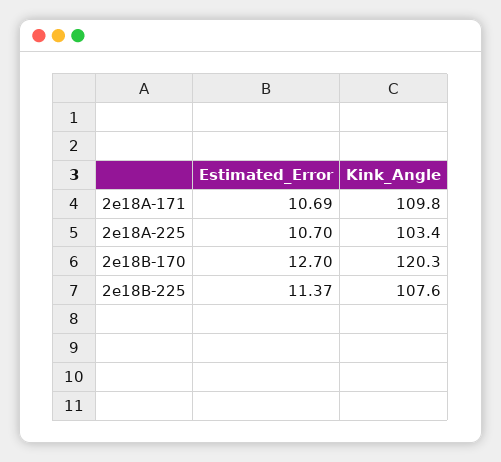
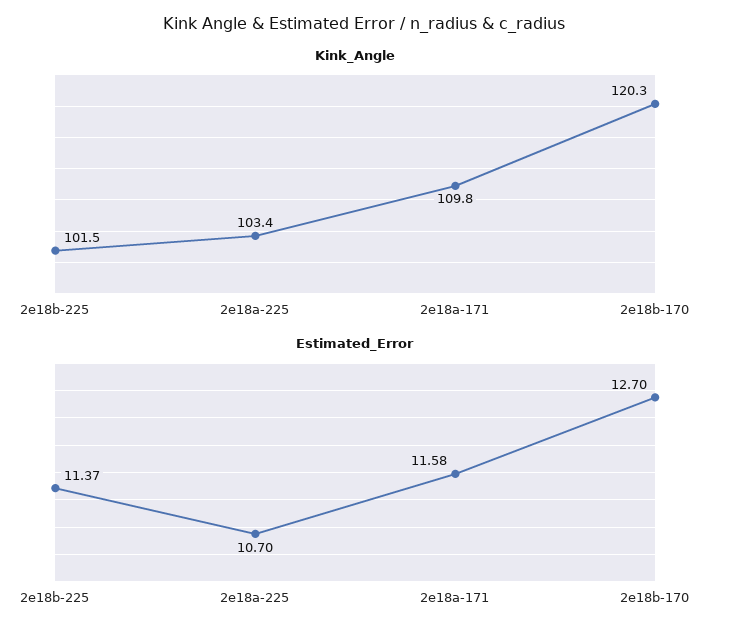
Estimated_Error, 2e18A-171: 10.69 -> 11.58
Kink_Angle, 2e18B-225: 107.6 -> 101.5

